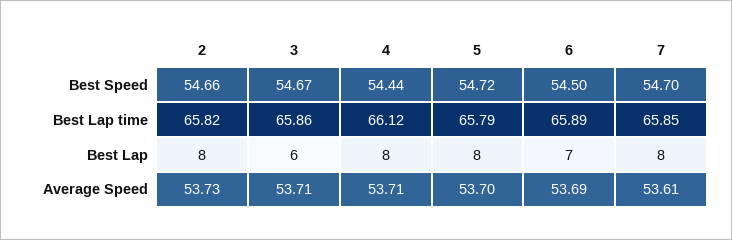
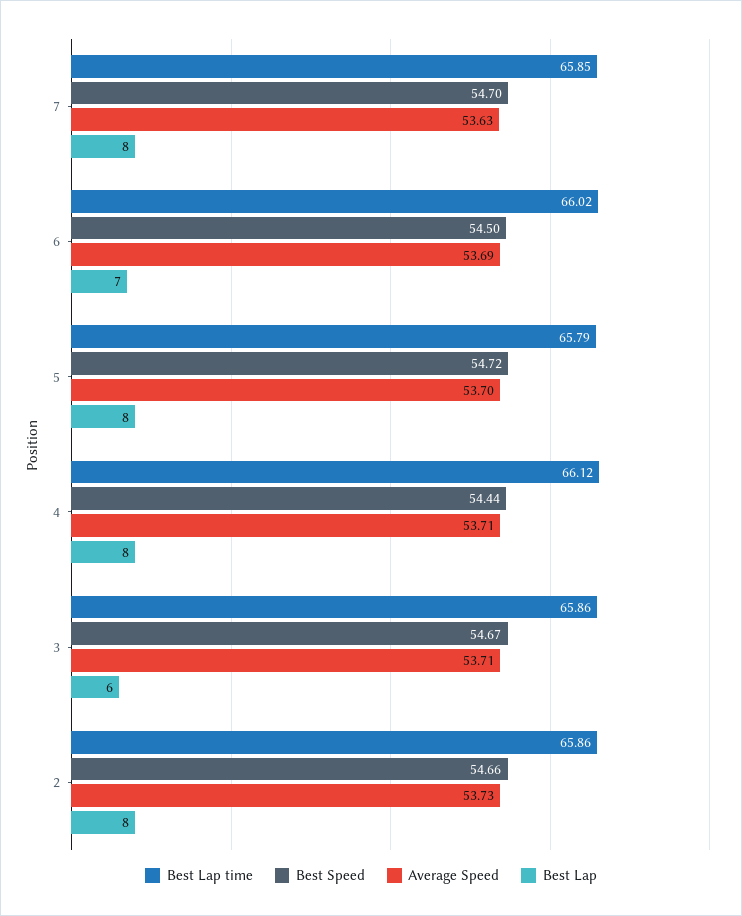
Best Lap time, 2: 65.82 -> 65.86
Best Lap time, 6: 65.89 -> 66.02
Average Speed, 7: 53.61 -> 53.63

